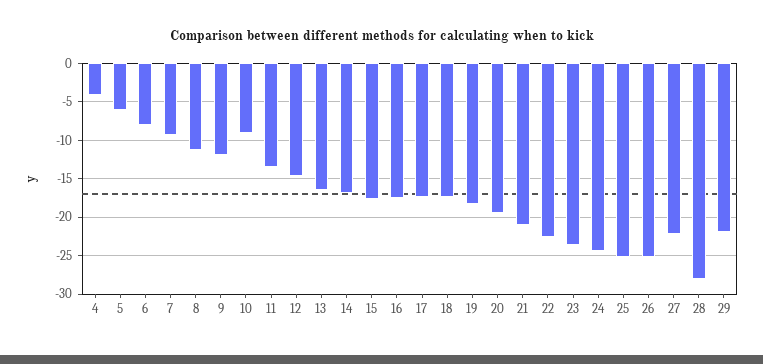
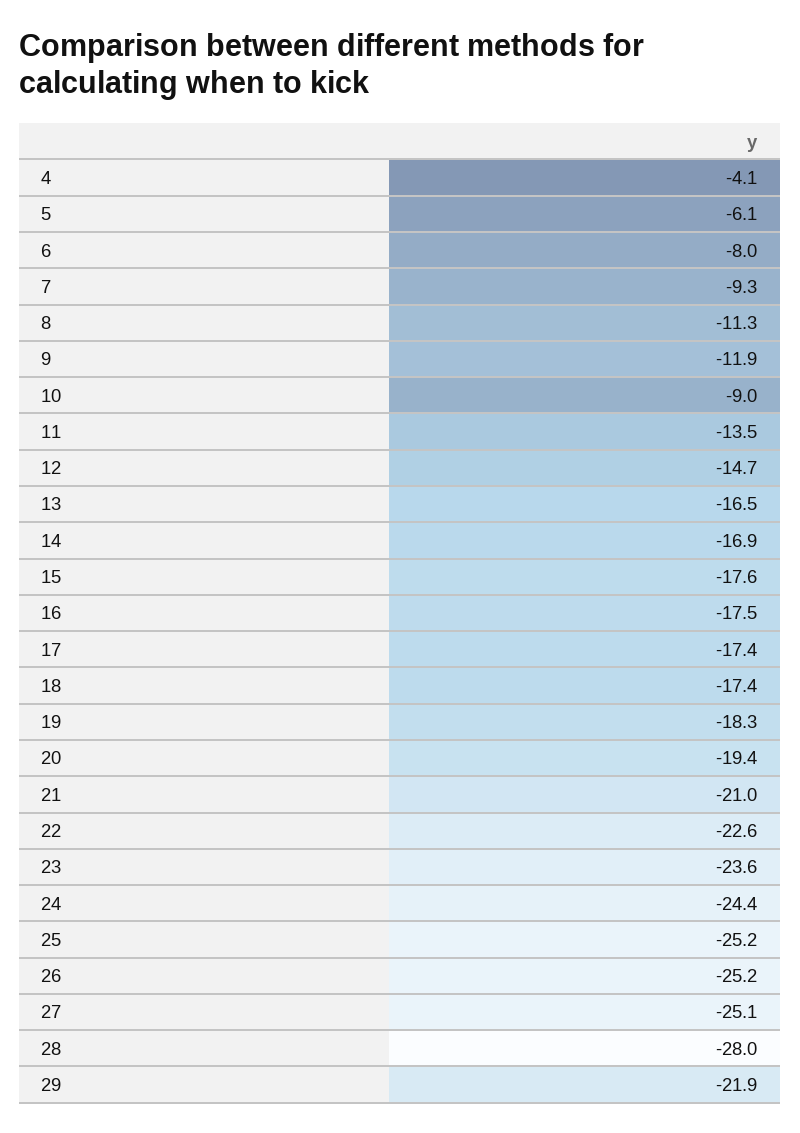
27: -22 -> -25.1

